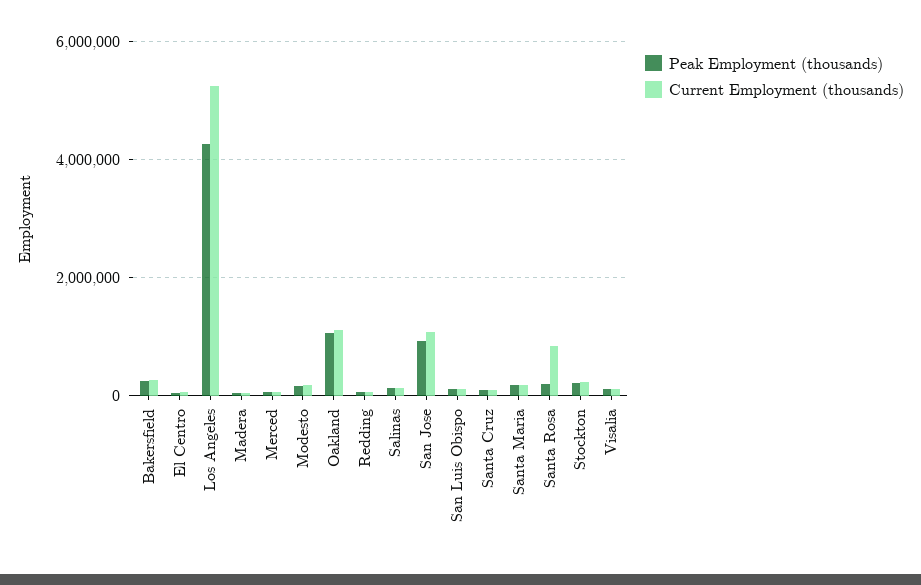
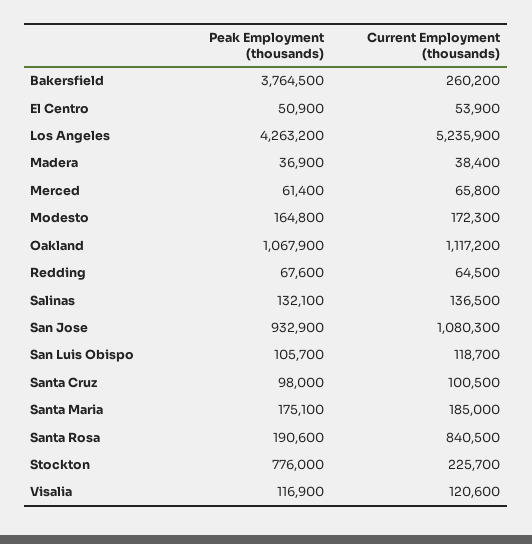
Peak Employment (thousands), Bakersfield: 200000 -> 3764500
Peak Employment (thousands), Stockton: 200000 -> 776000

